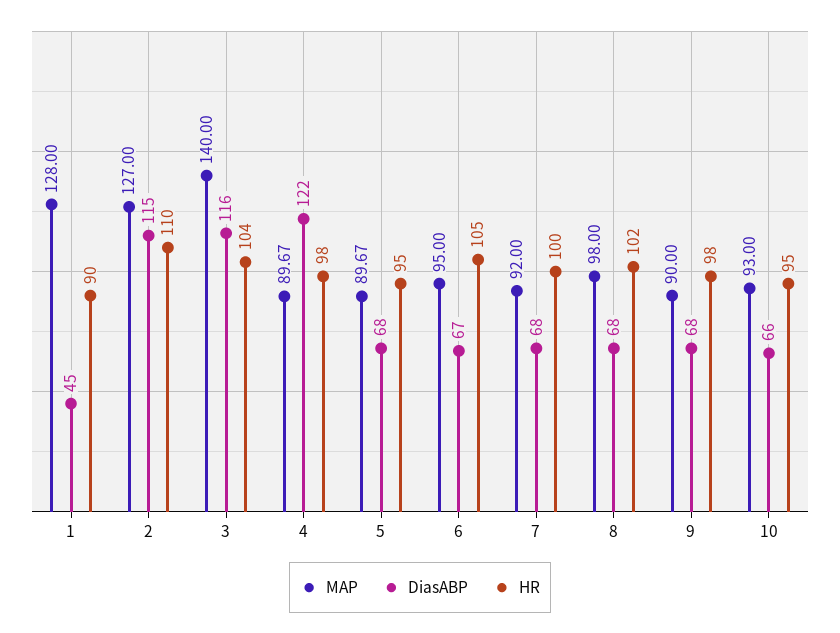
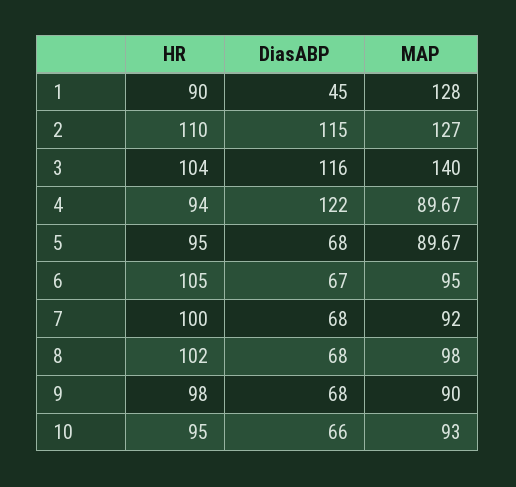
HR, 4: 98 -> 94

